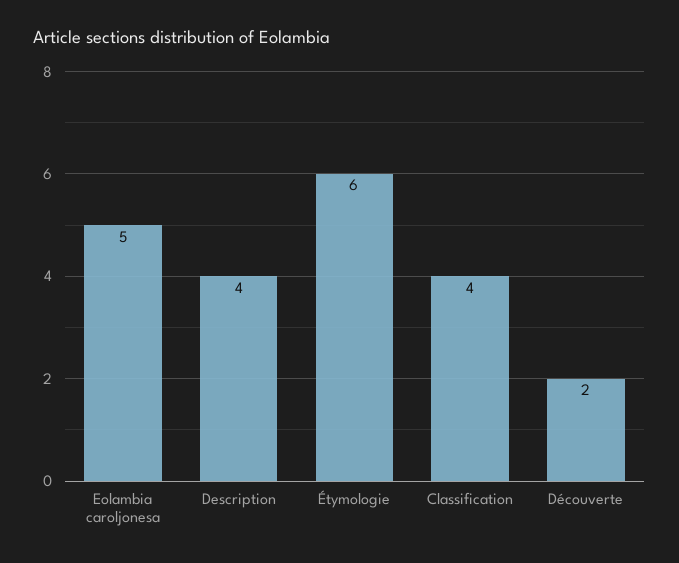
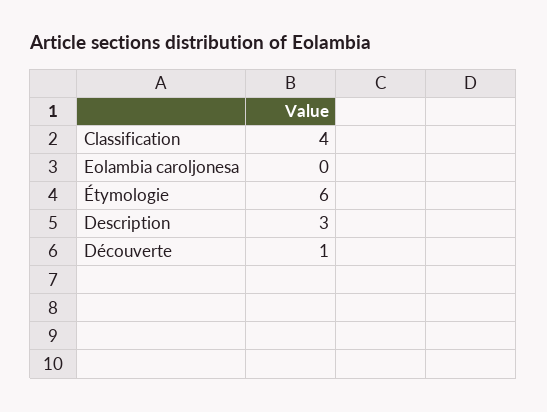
Eolambia caroljonesa: 5 -> 0
Description: 4 -> 3
Découverte: 2 -> 1

